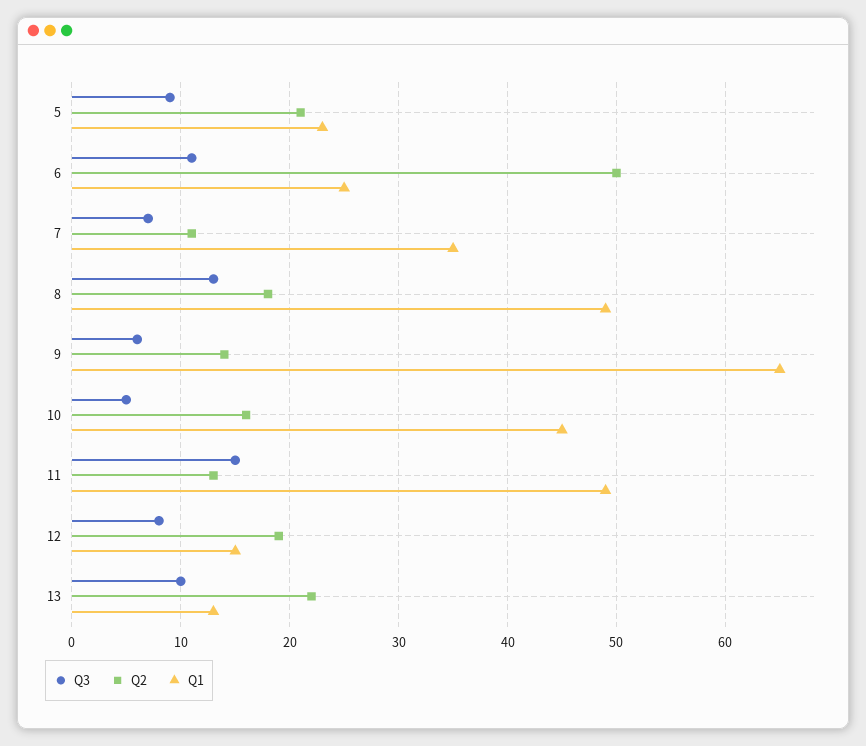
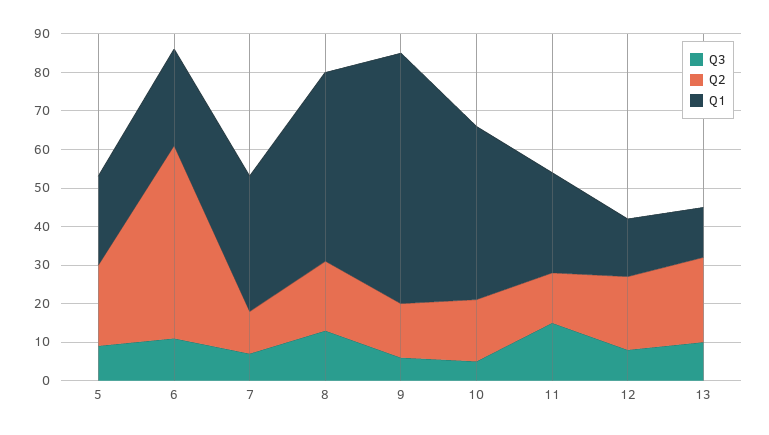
Q1, 11: 49 -> 25

